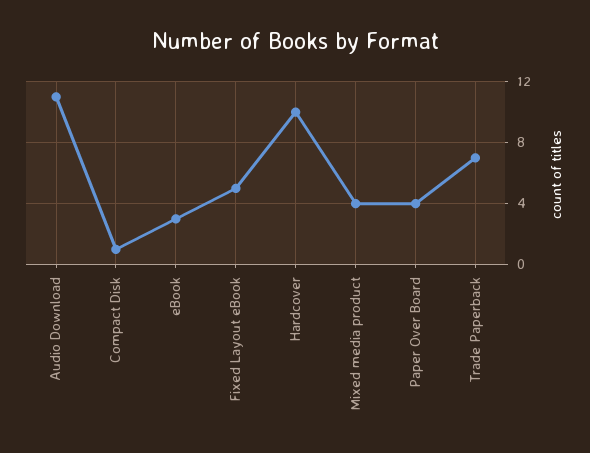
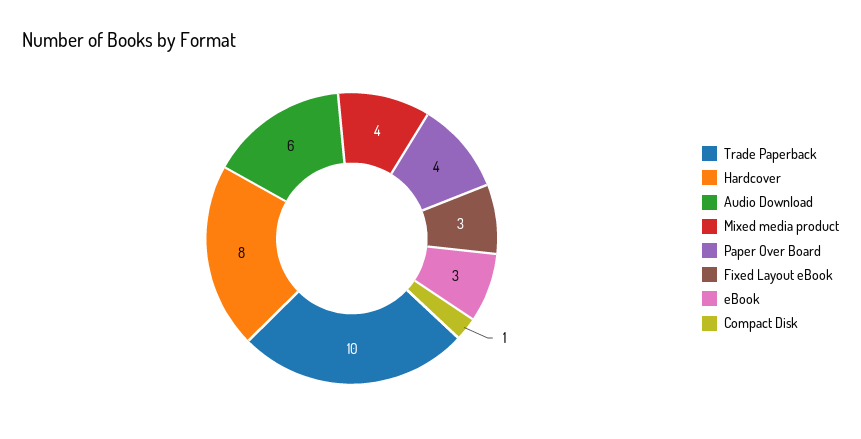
Audio Download: 11 -> 6
Fixed Layout eBook: 5 -> 3
Hardcover: 10 -> 8
Trade Paperback: 7 -> 10

